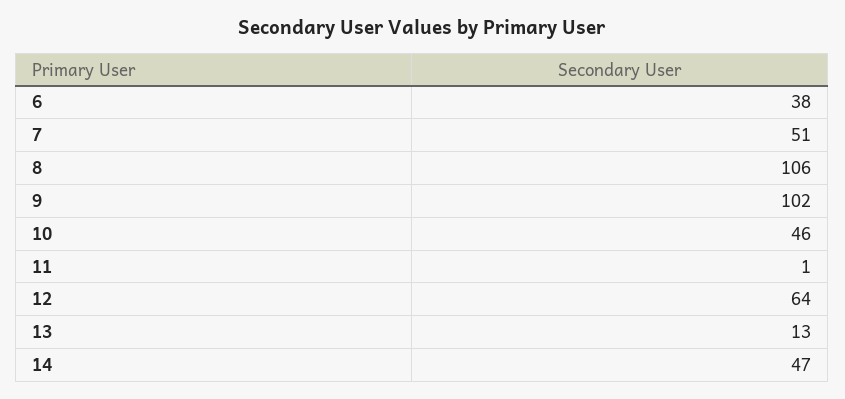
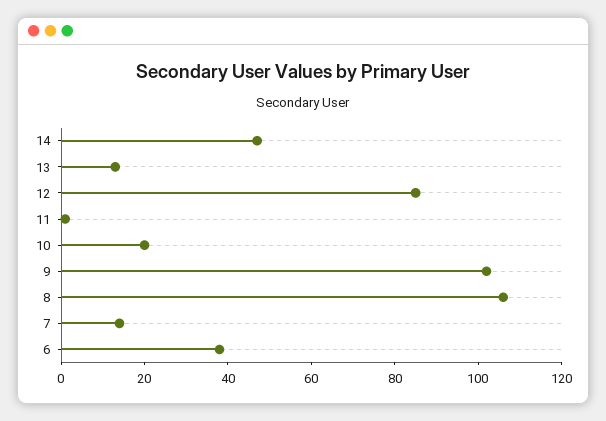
7: 51 -> 15
10: 46 -> 20
12: 64 -> 85

